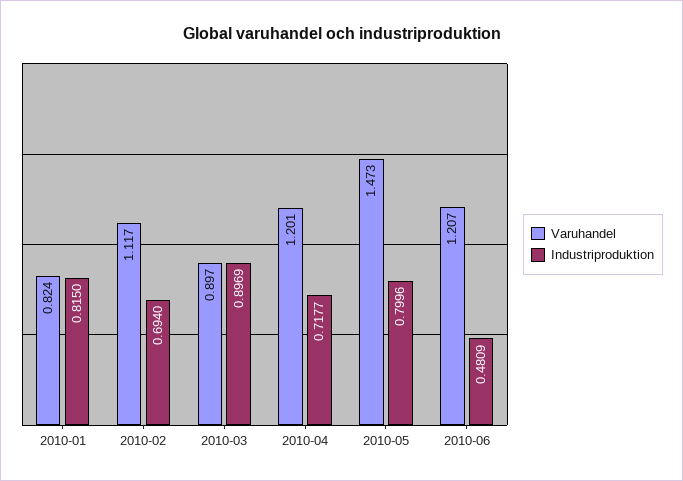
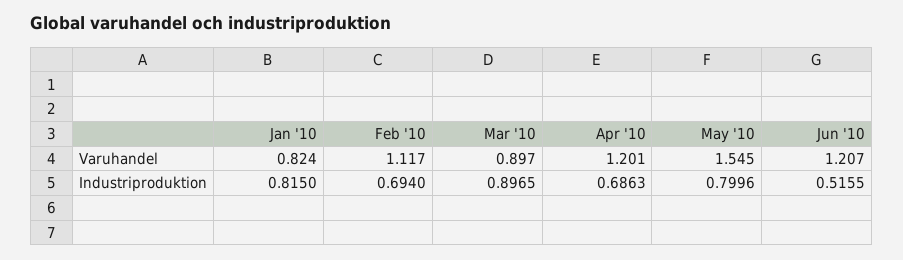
Industriproduktion, 2010-03: 0.8969 -> 0.8965
Industriproduktion, 2010-04: 0.7177 -> 0.6863
Varuhandel, 2010-05: 1.473 -> 1.545
Industriproduktion, 2010-06: 0.4809 -> 0.5155

